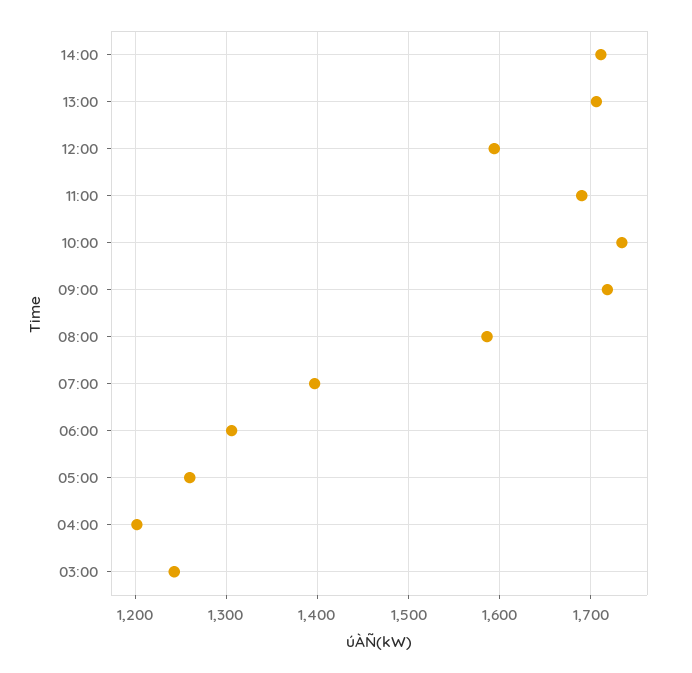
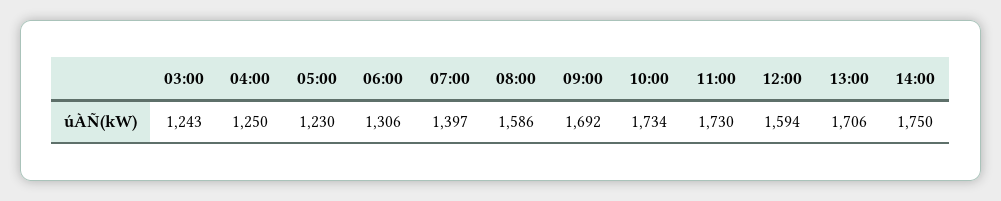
14:00: 1710 -> 1750
11:00: 1690 -> 1730
09:00: 1720 -> 1692
05:00: 1260 -> 1230
04:00: 1200 -> 1250

